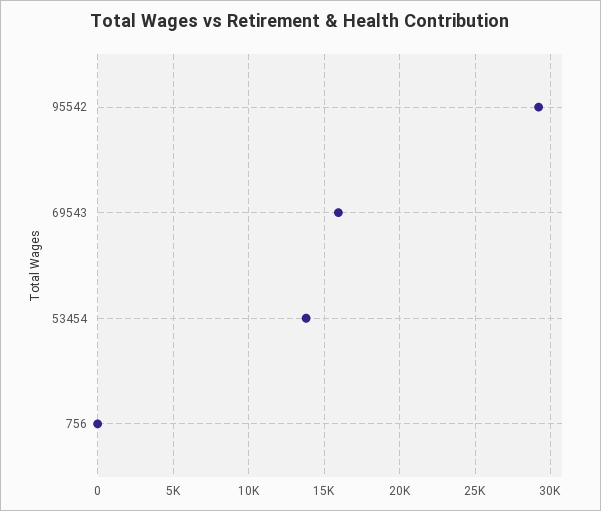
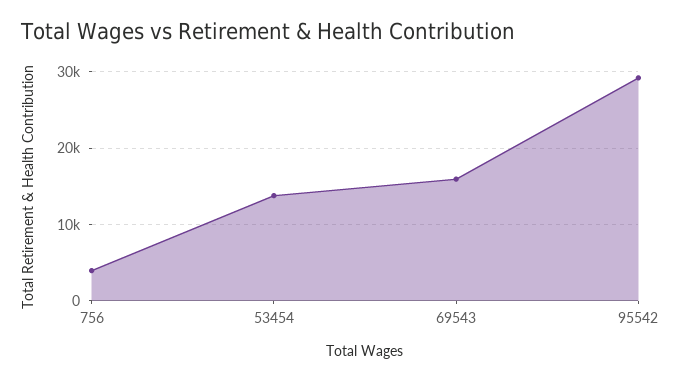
756: 0 -> 4000

